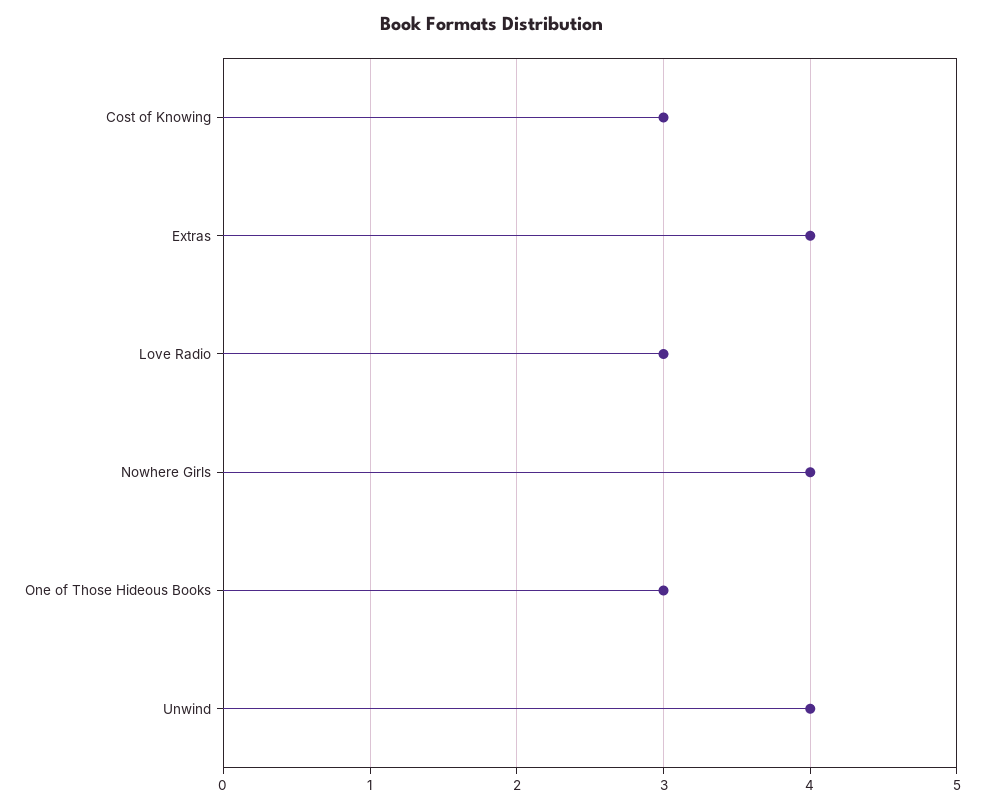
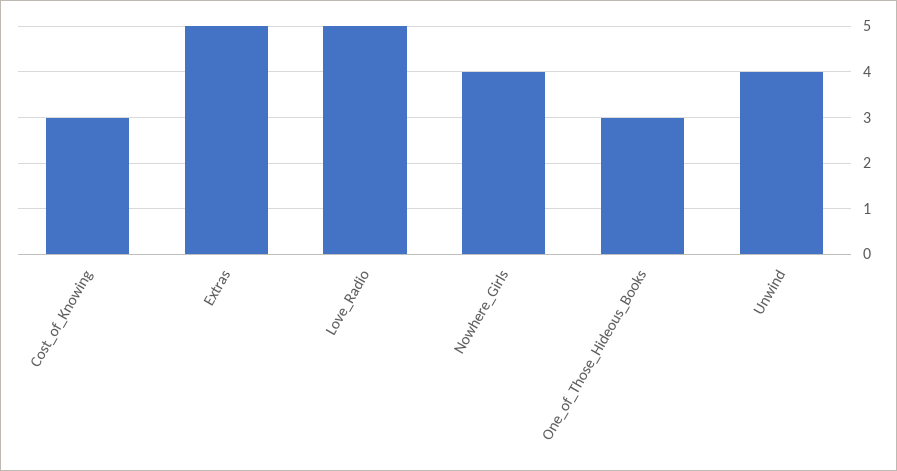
Extras: 4 -> 5
Love Radio: 3 -> 5

